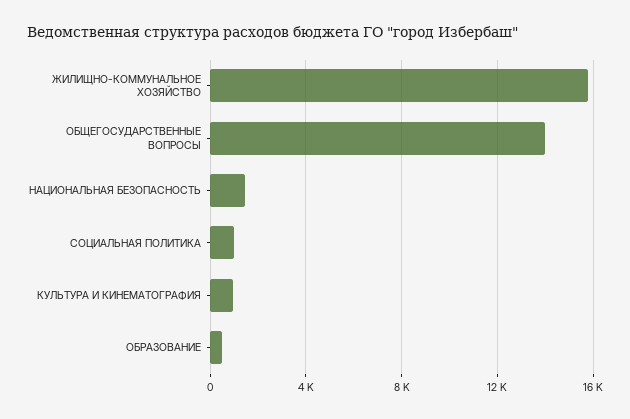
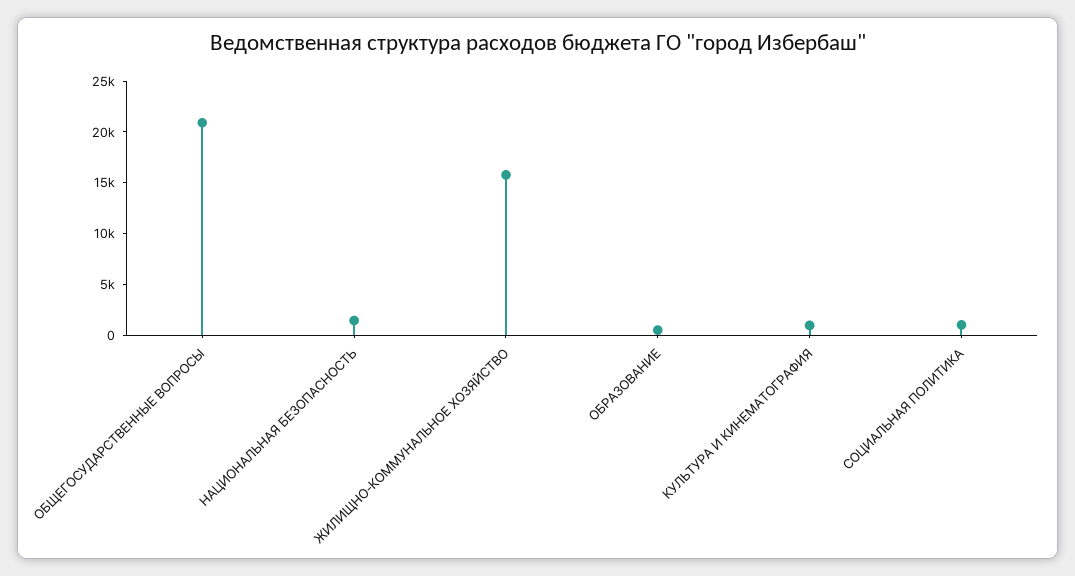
ОБЩЕГОСУДАРСТВЕННЫЕ ВОПРОСЫ: 14000 -> 21000

